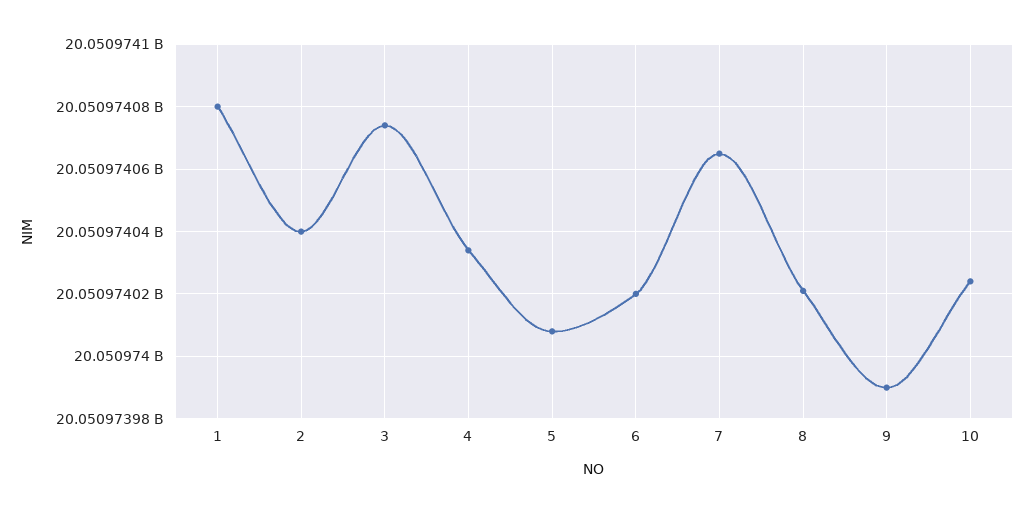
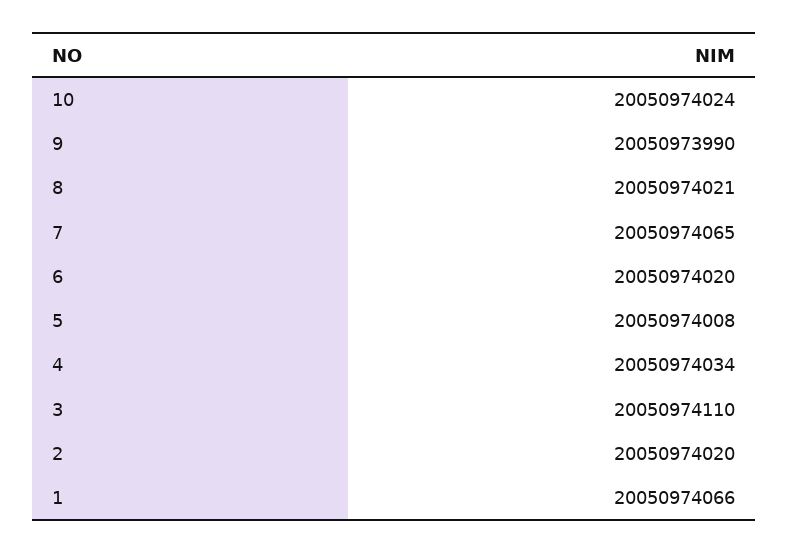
1: 20050974080 -> 20050974066
2: 20050974040 -> 20050974020
3: 20050974075 -> 20050974110

